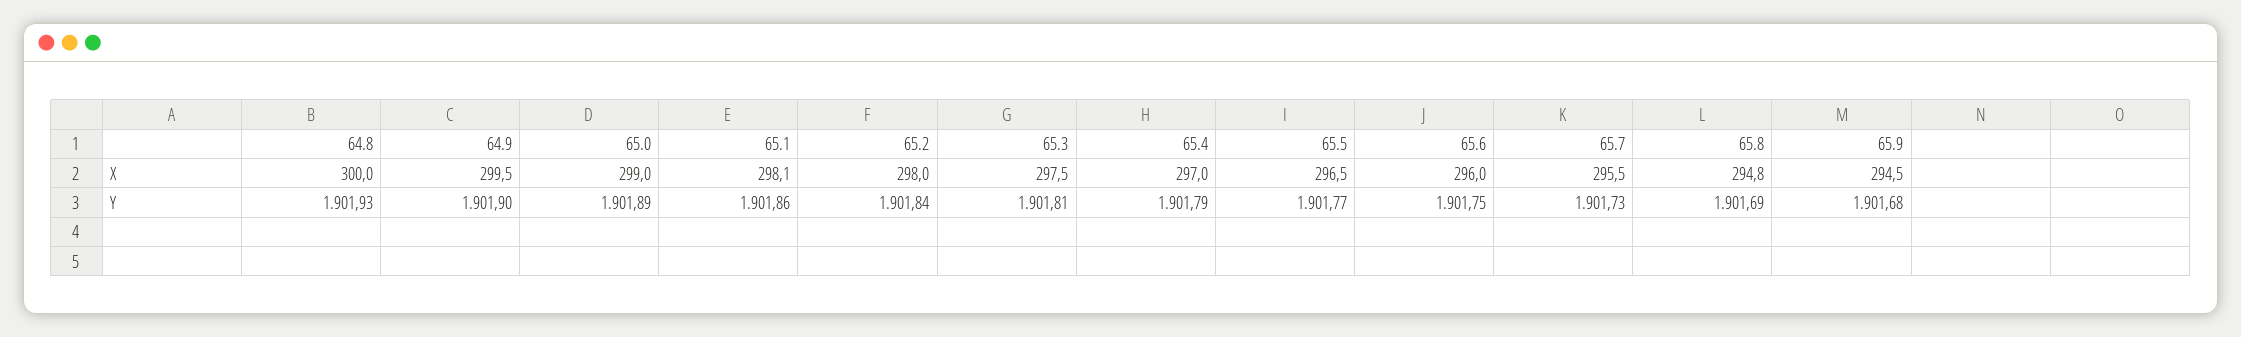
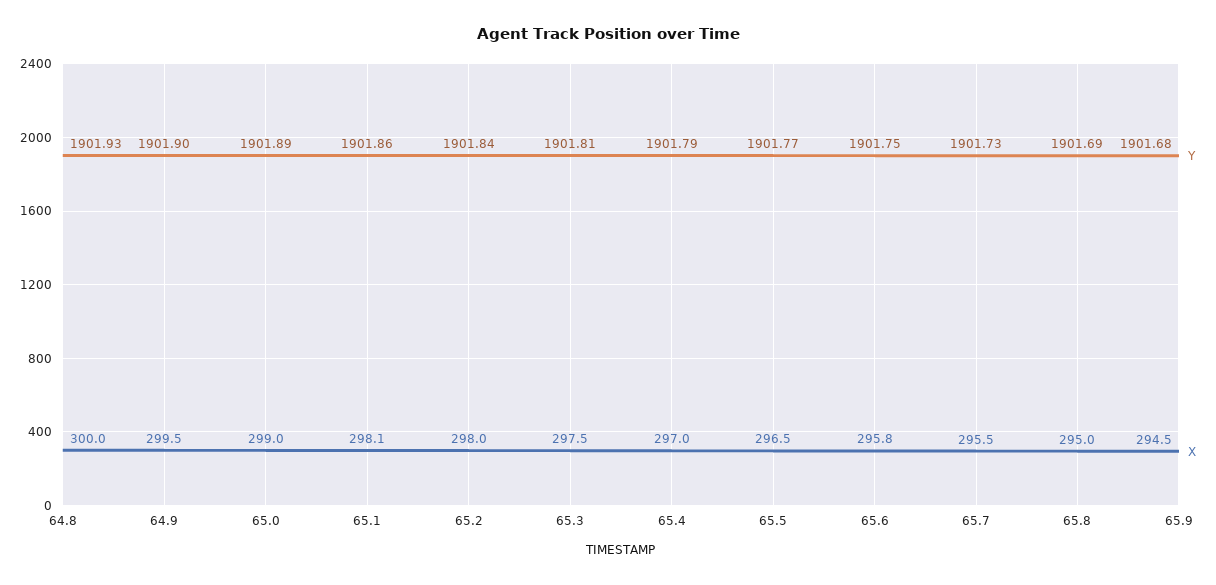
X, 65.6: 296 -> 295.8
X, 65.8: 294.8 -> 295

